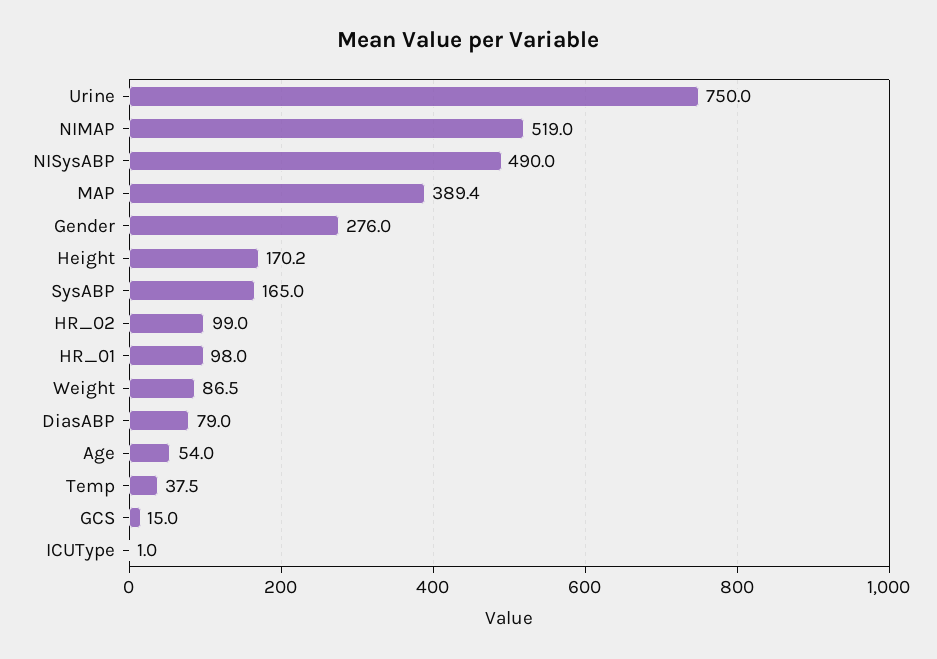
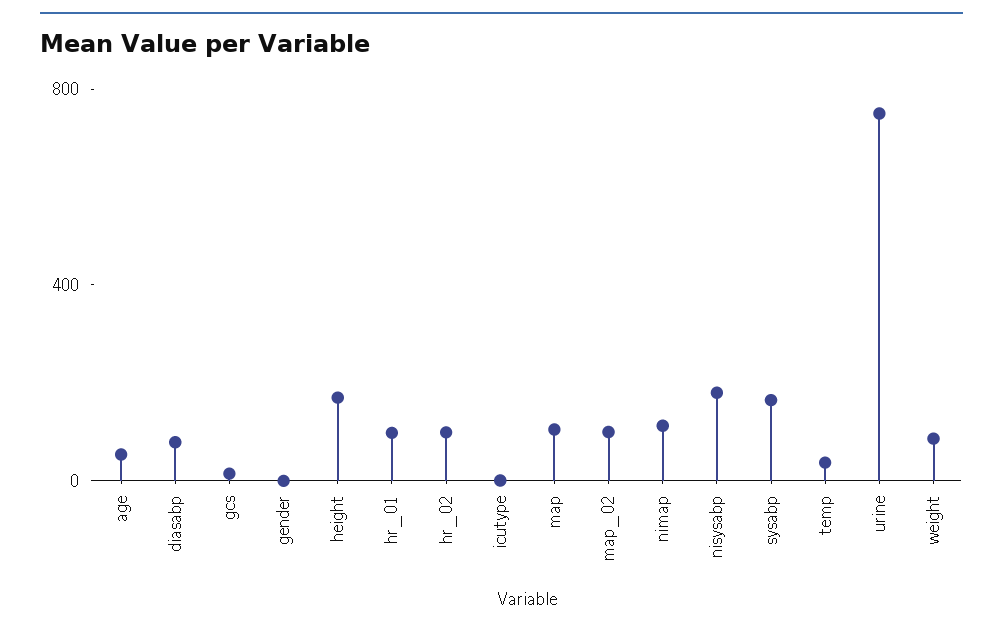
NIMAP: 519 -> 100
NISysABP: 490 -> 200
MAP: 389.4 -> 100
Gender: 276 -> 0
map_02: none -> 100

